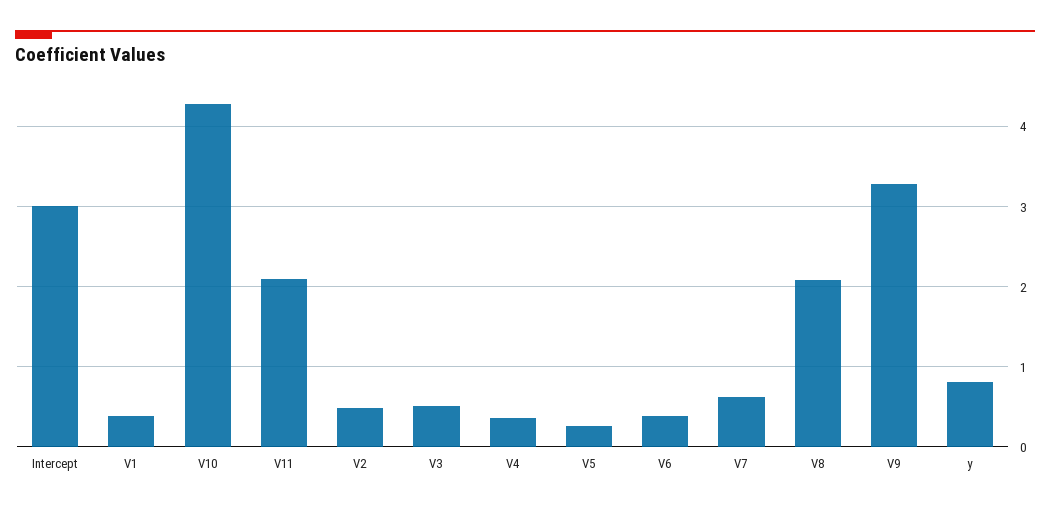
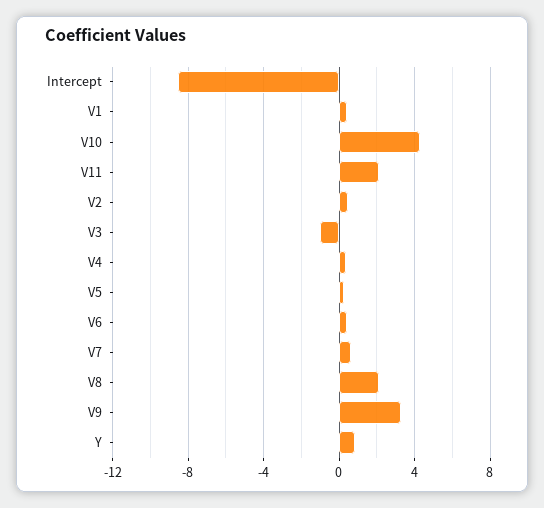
Intercept: 3 -> -8.5
V3: 0.5 -> -1

